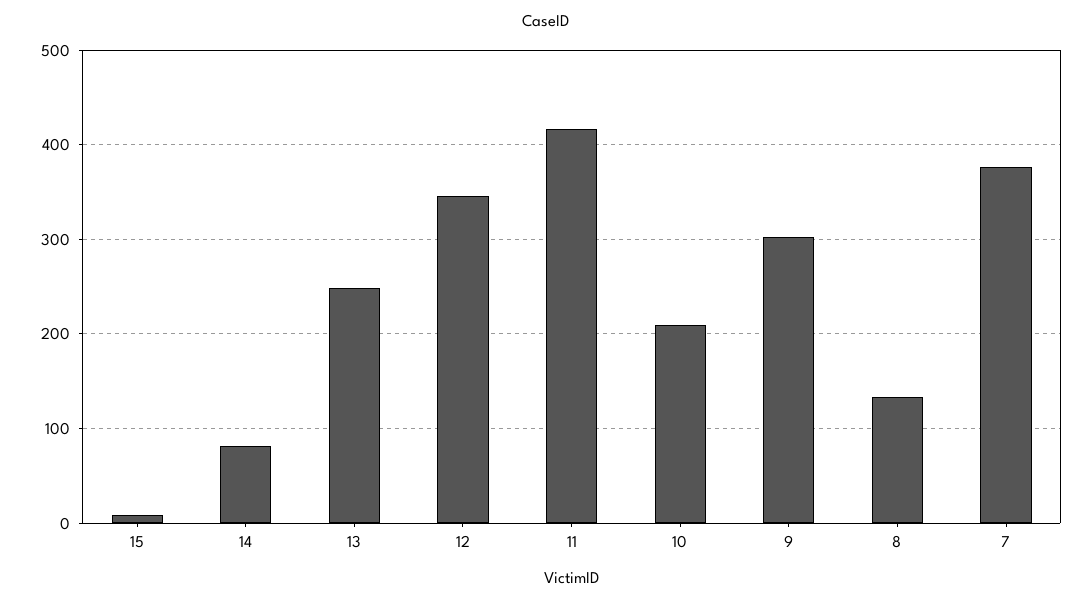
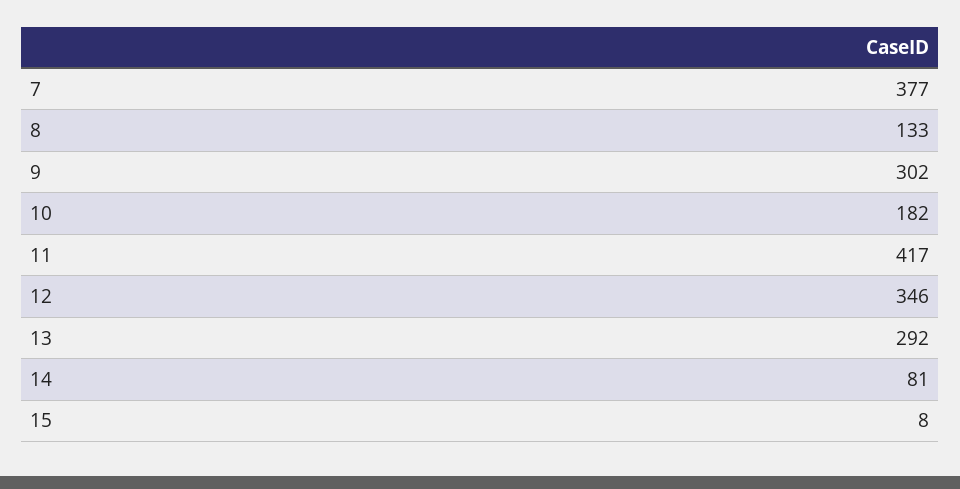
13: 250 -> 292
10: 210 -> 182

